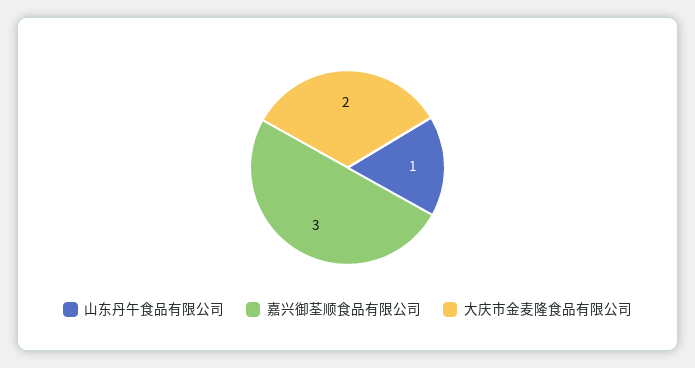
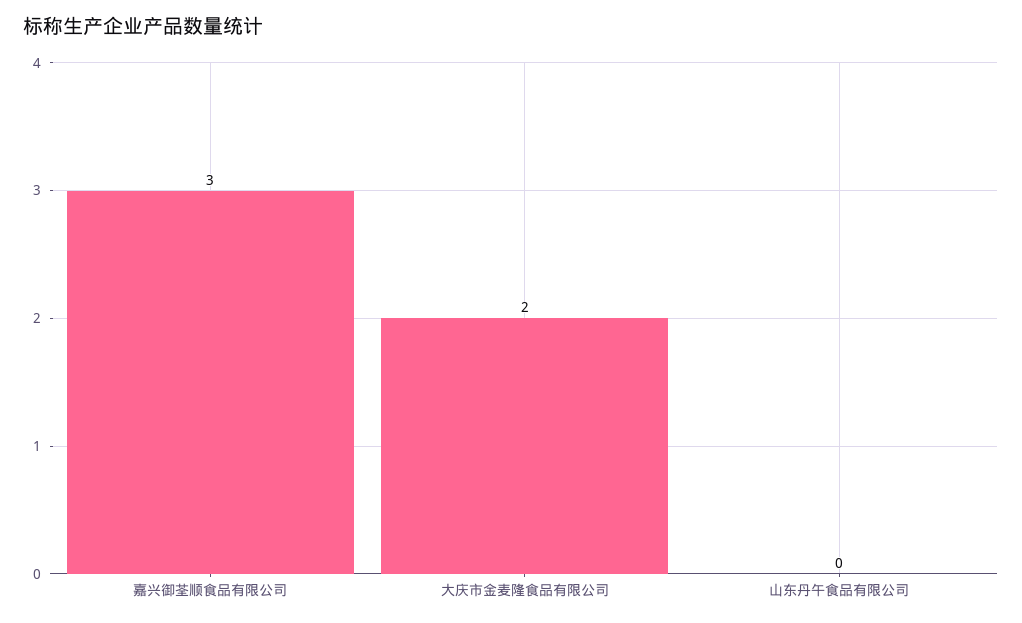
山东丹午食品有限公司: 1 -> 0

